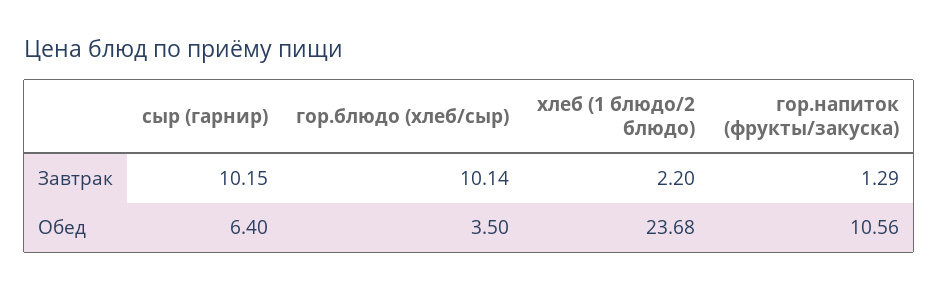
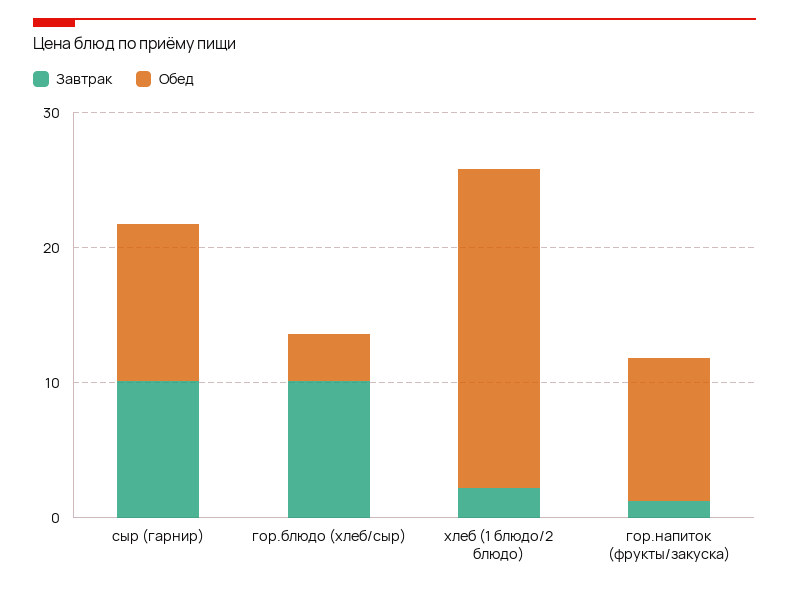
Обед, сыр (гарнир): 6.4 -> 12

